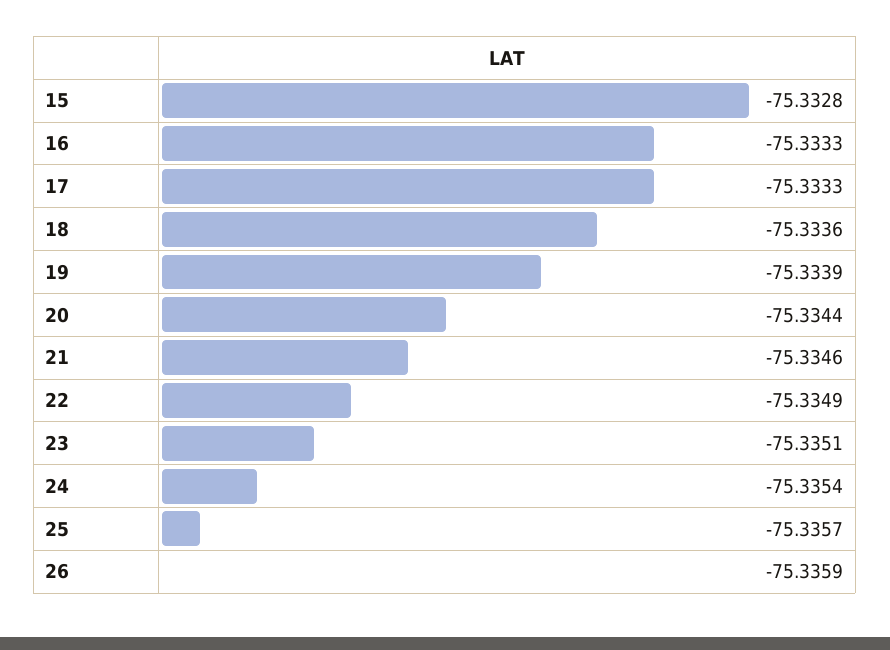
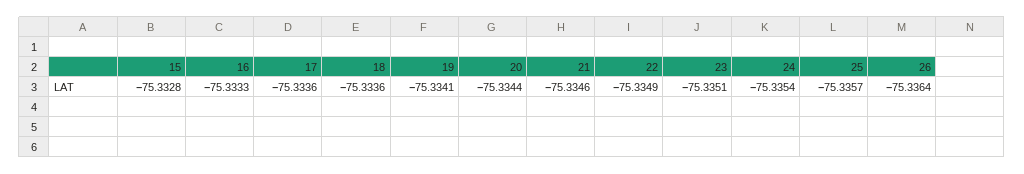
17: -75.3333 -> -75.3336
19: -75.3339 -> -75.3341
26: -75.3359 -> -75.3364

